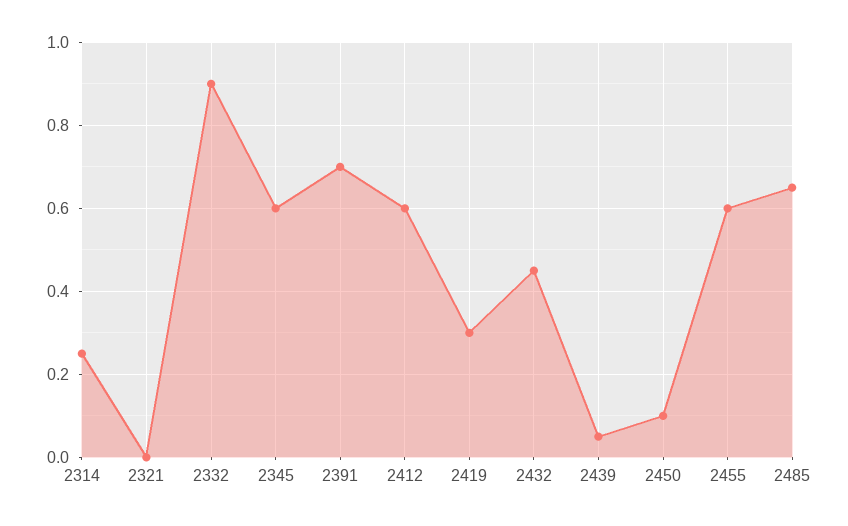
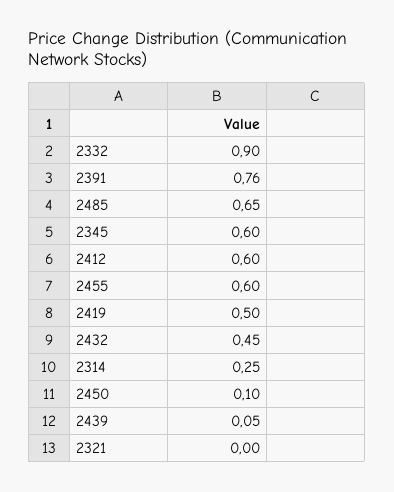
2391: 0.7 -> 0.76
2419: 0.3 -> 0.5

